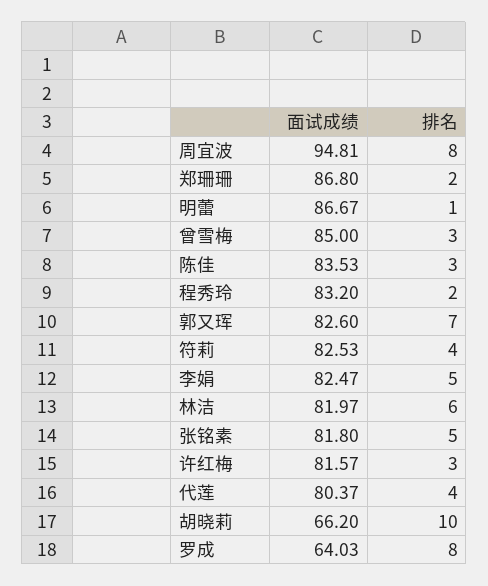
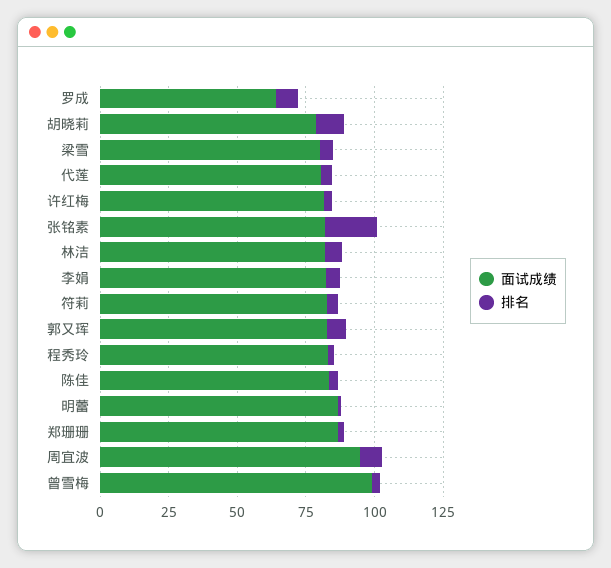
面试成绩, 曾雪梅: 85 -> 100
排名, 张铭素: 5 -> 20
面试成绩, 胡晓莉: 66.2 -> 80
面试成绩, 梁雪: none -> 80
排名, 梁雪: none -> 5

